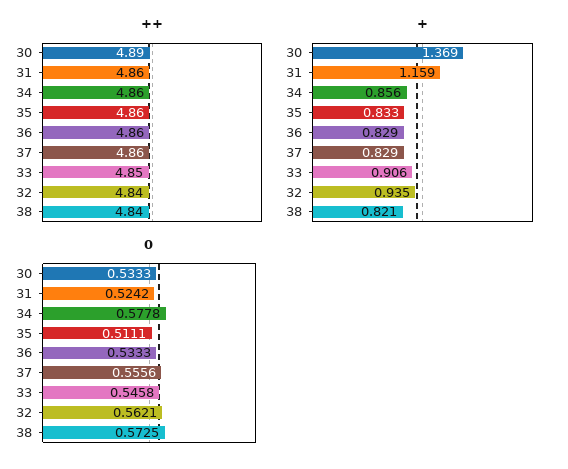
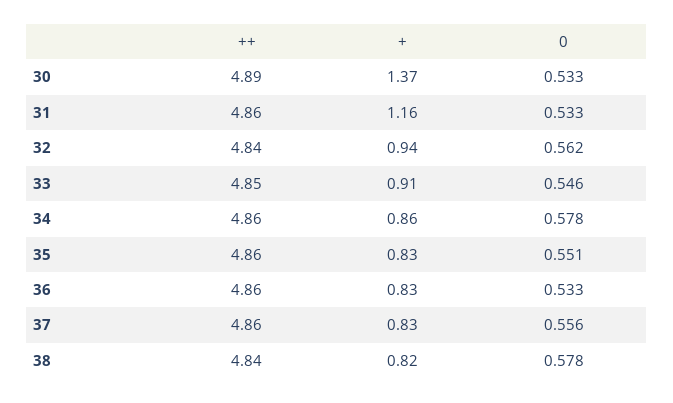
0, 31: 0.5242 -> 0.533
0, 35: 0.5111 -> 0.551
0, 38: 0.5725 -> 0.578

